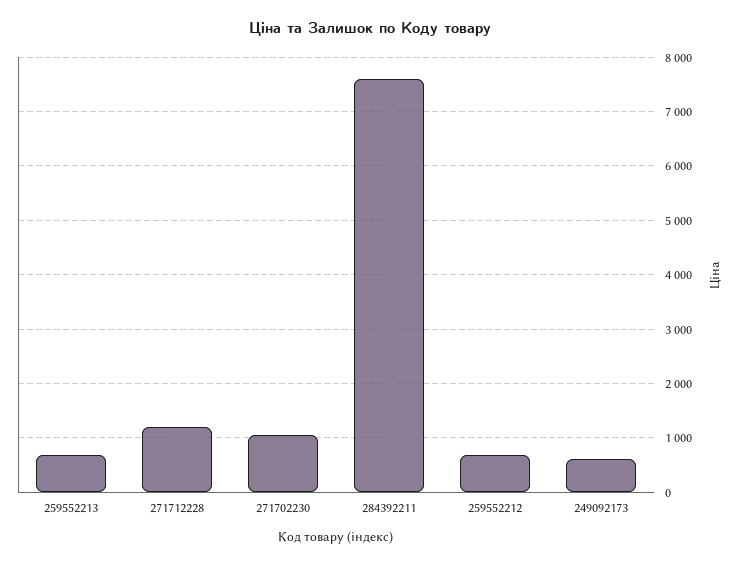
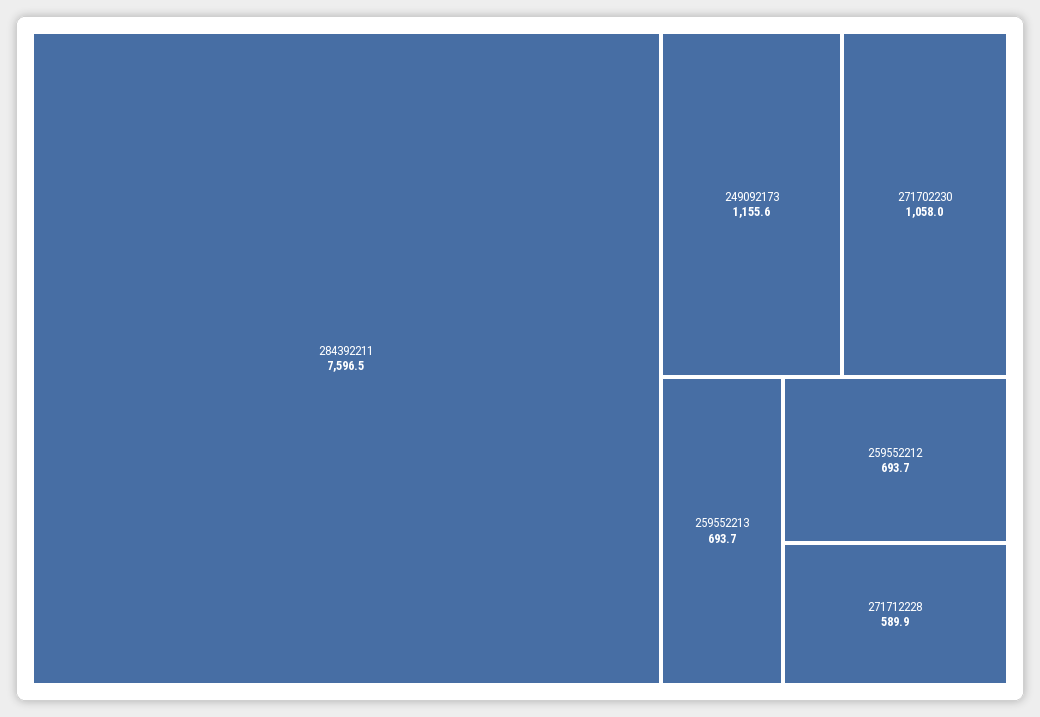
271712228: 1200 -> 589.9
249092173: 600 -> 1155.6

